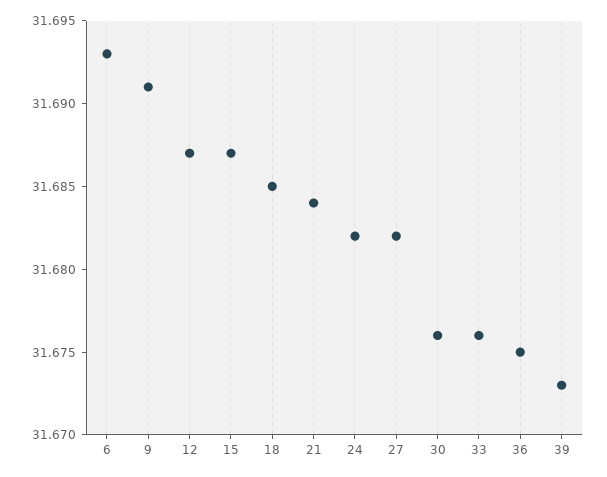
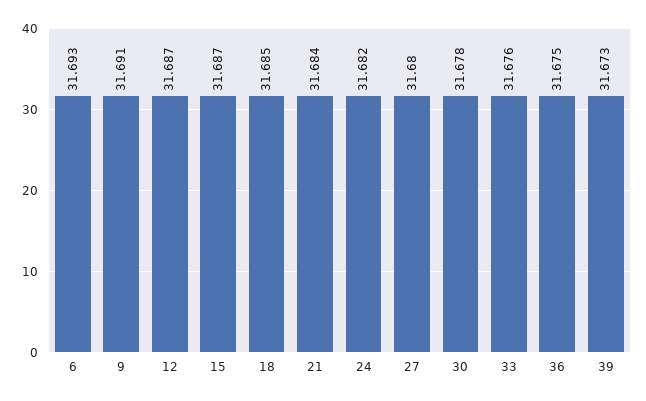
27: 31.682 -> 31.68
30: 31.676 -> 31.678

